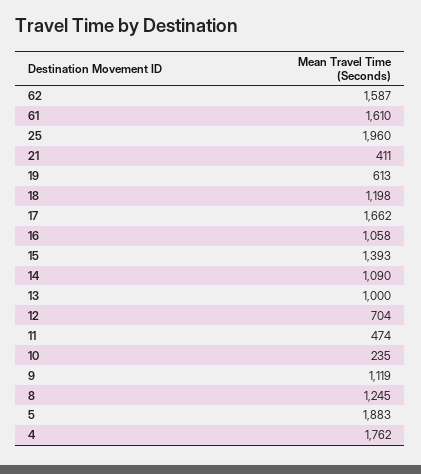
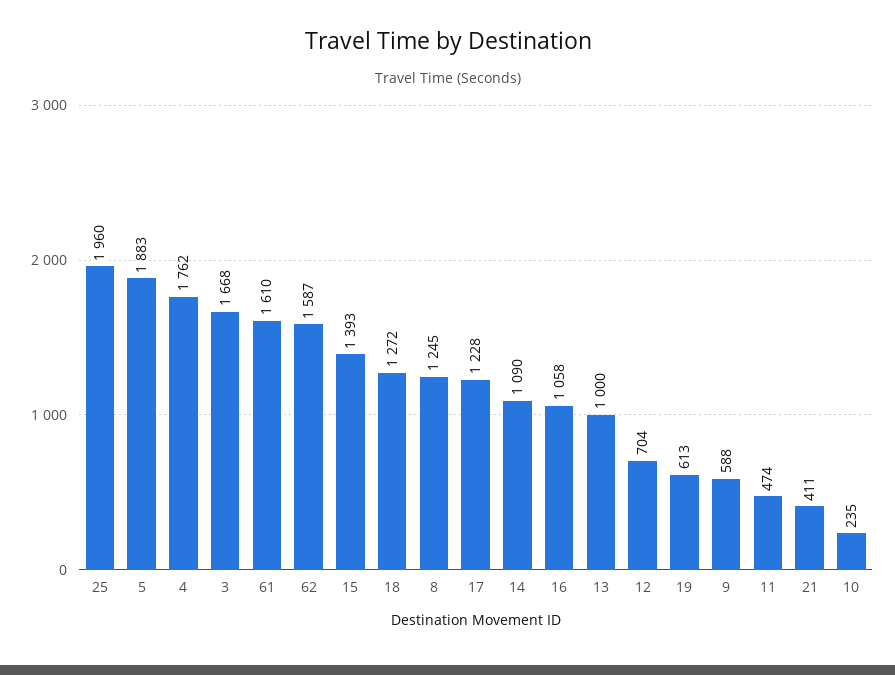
18: 1198 -> 1272
17: 1662 -> 1228
9: 1119 -> 588
3: none -> 1668

